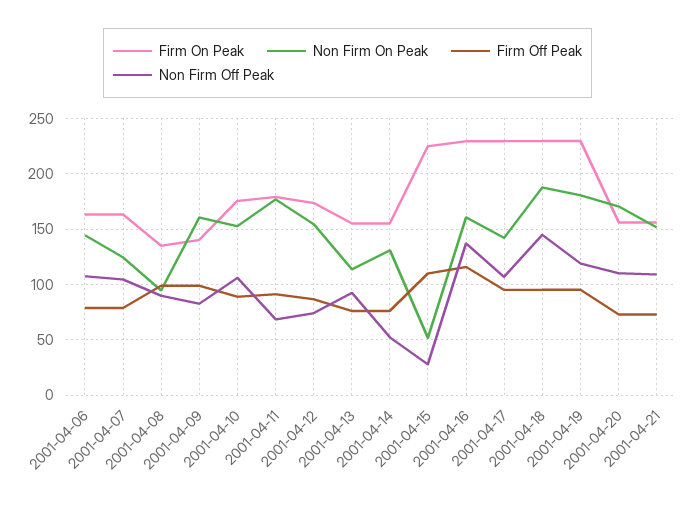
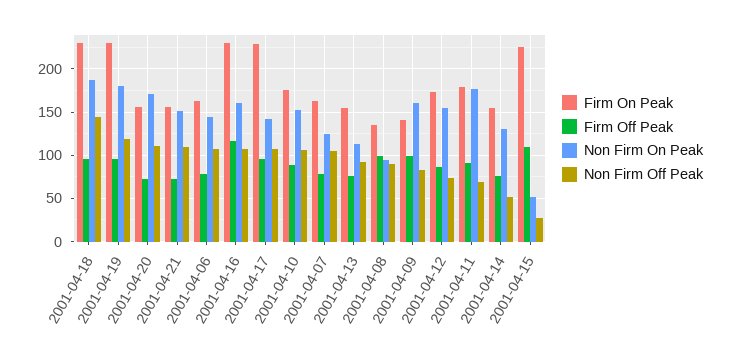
Non Firm Off Peak, 2001-04-16: 140 -> 110

